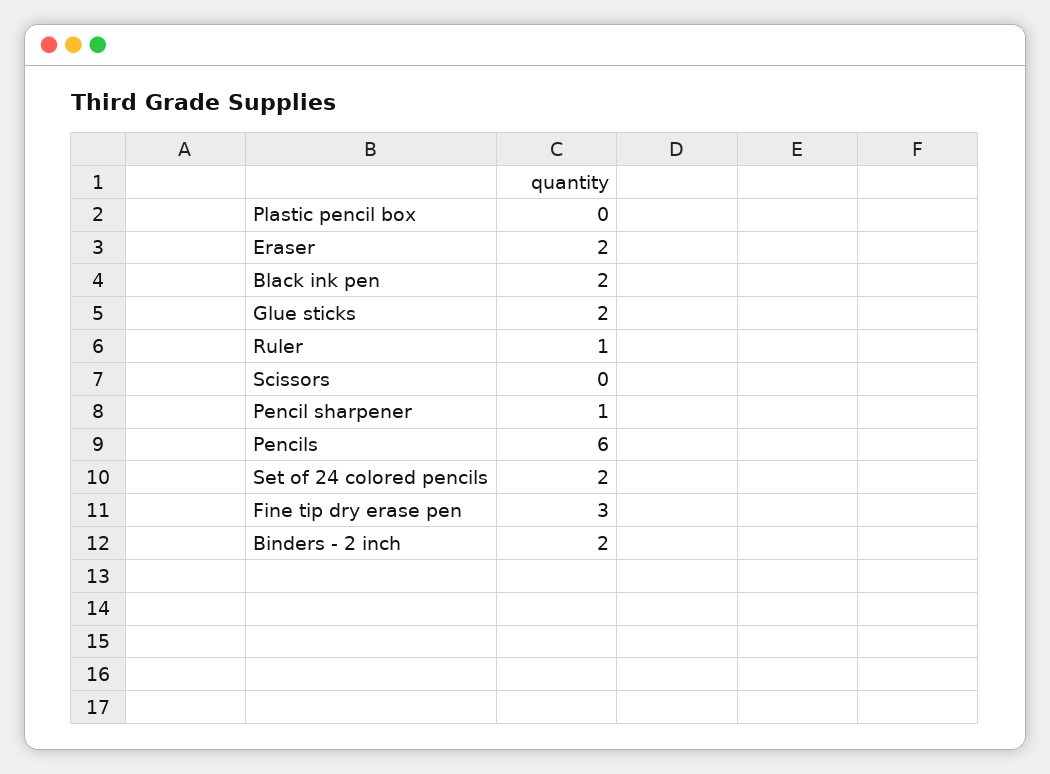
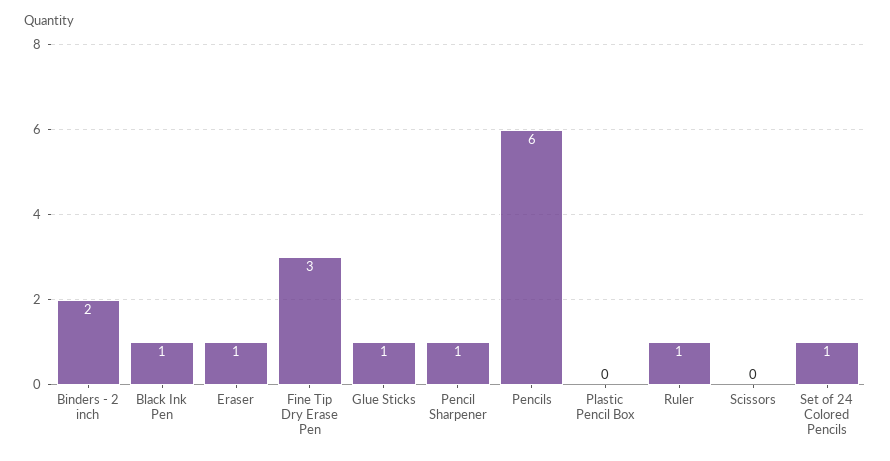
Eraser: 2 -> 1
Black ink pen: 2 -> 1
Glue sticks: 2 -> 1
Set of 24 colored pencils: 2 -> 1

